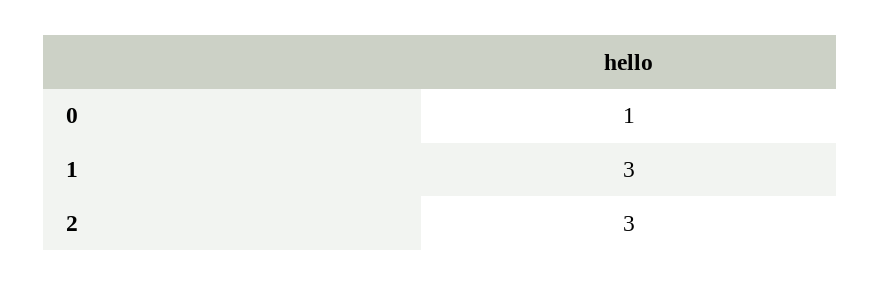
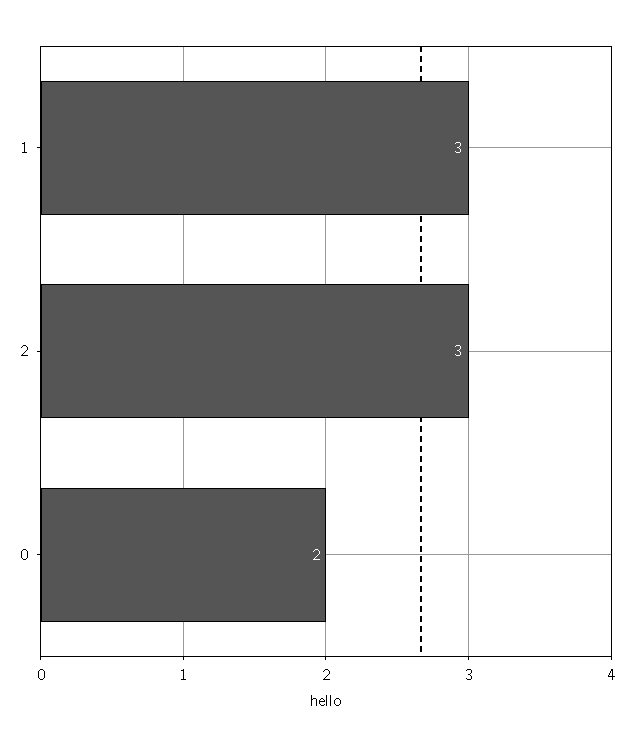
0: 1 -> 2

